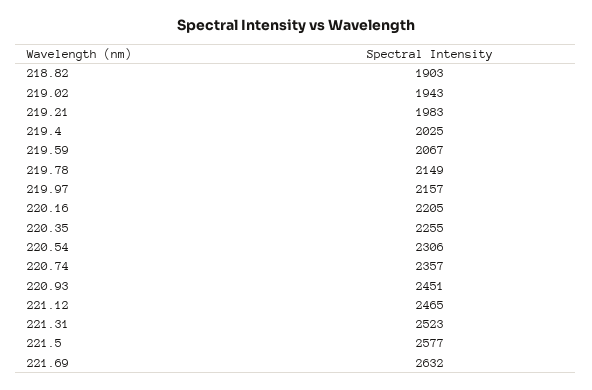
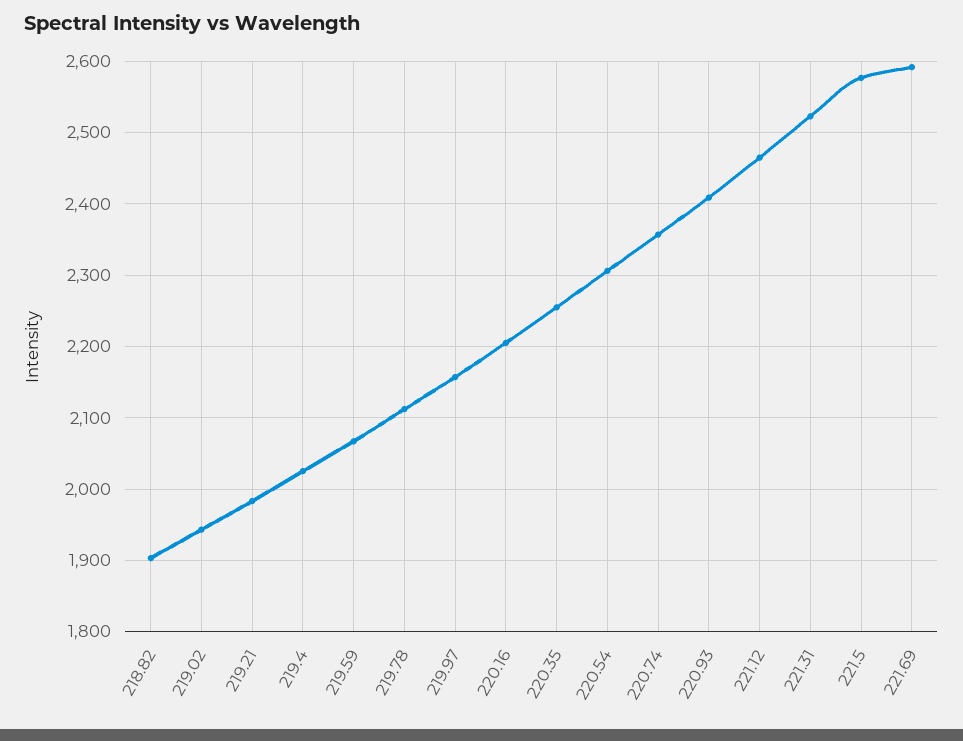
219.78: 2149 -> 2110
220.93: 2451 -> 2410
221.69: 2632 -> 2590

